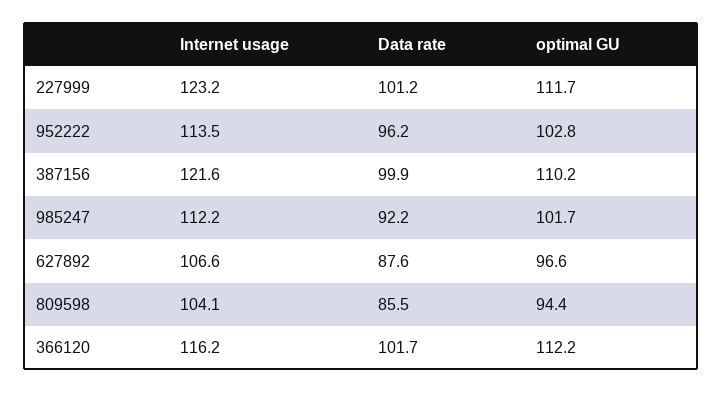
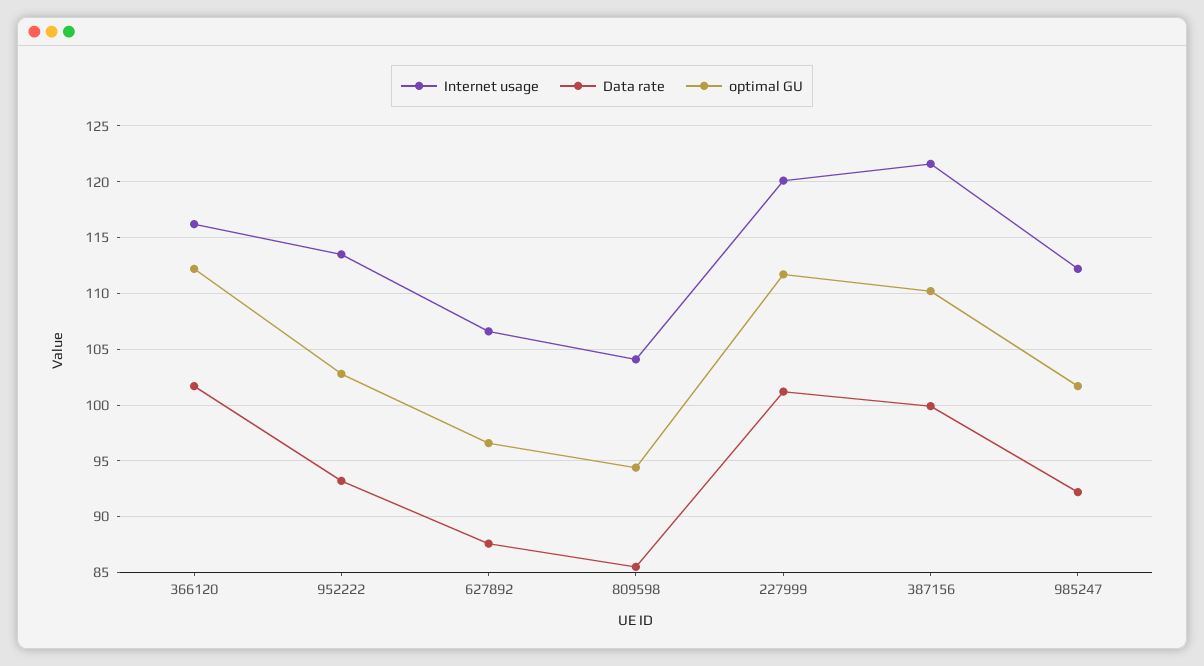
Internet usage, 227999: 123.2 -> 120
Data rate, 952222: 96.2 -> 93

